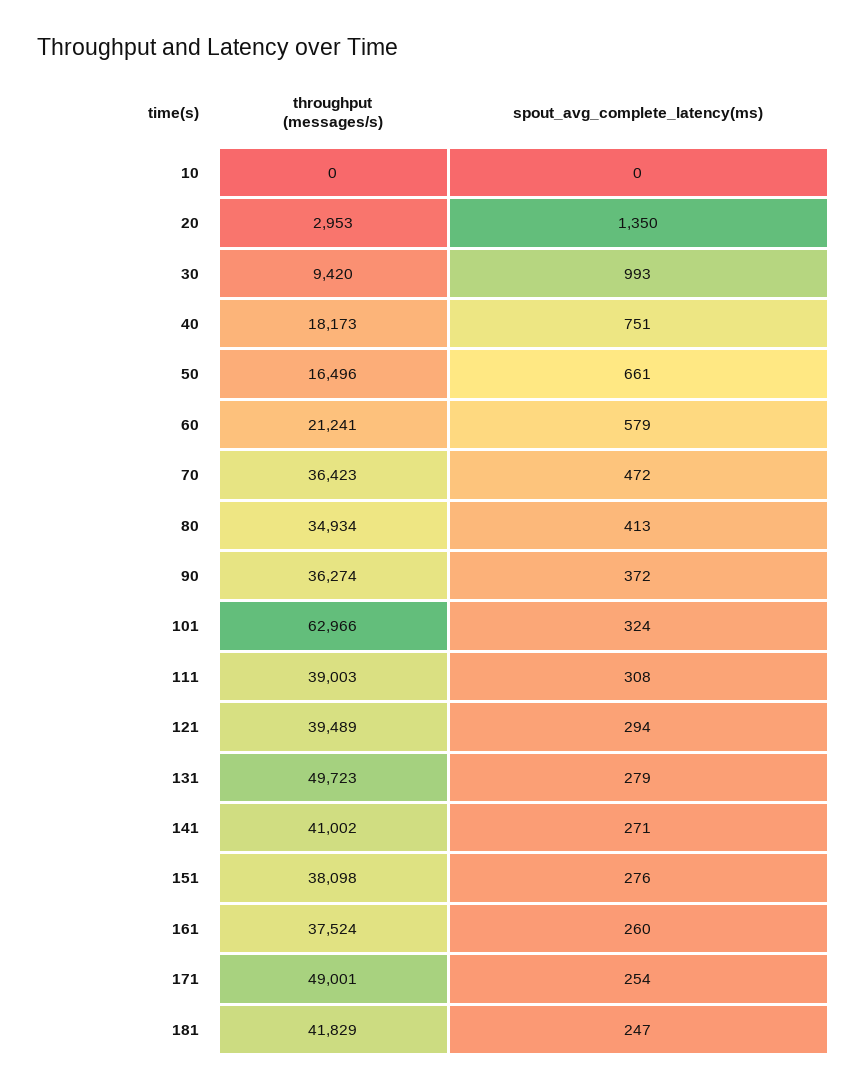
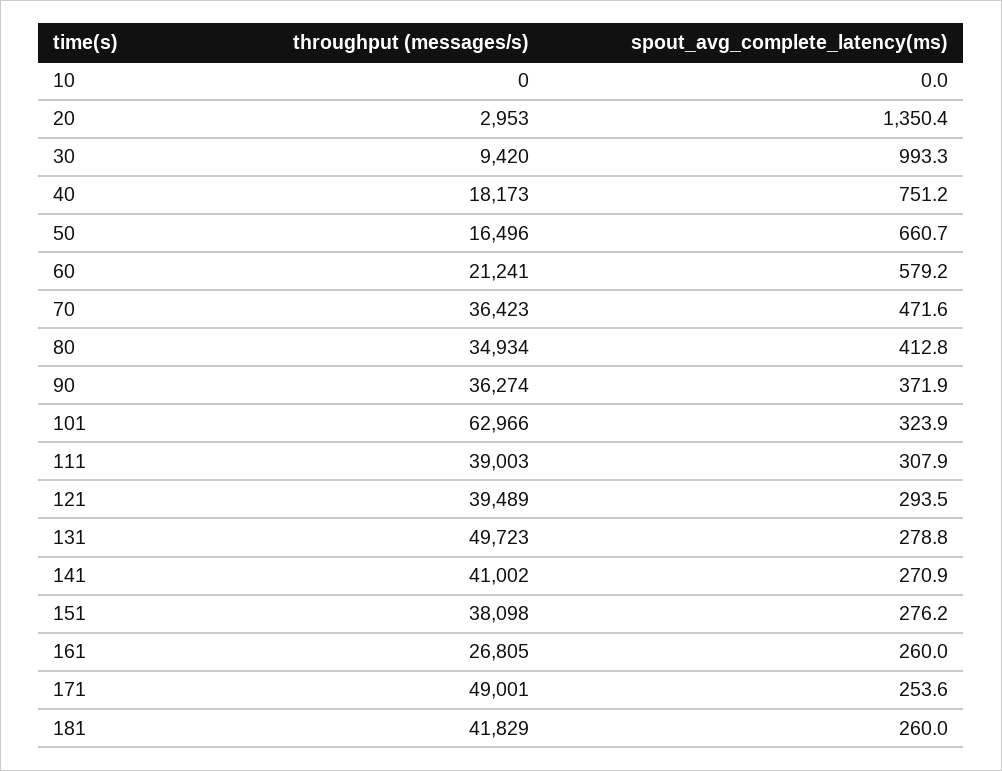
throughput (messages/s), 161: 37524 -> 26805
spout_avg_complete_latency(ms), 181: 247 -> 260

